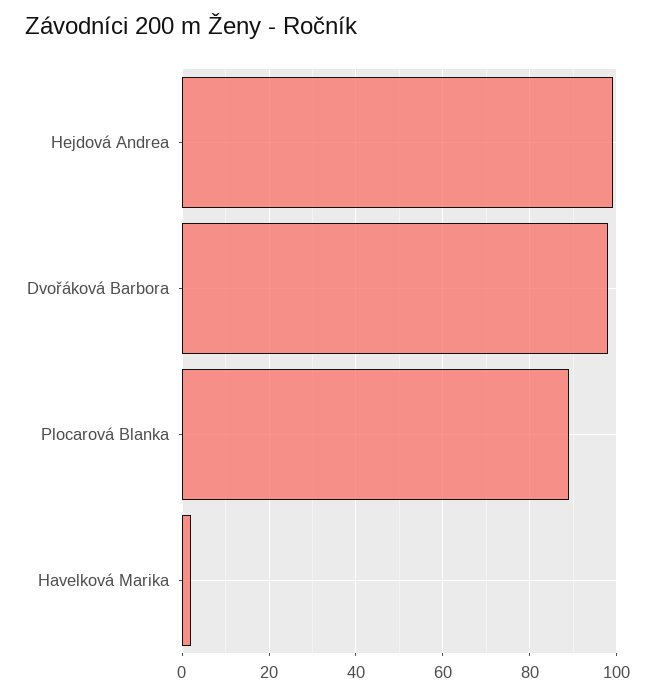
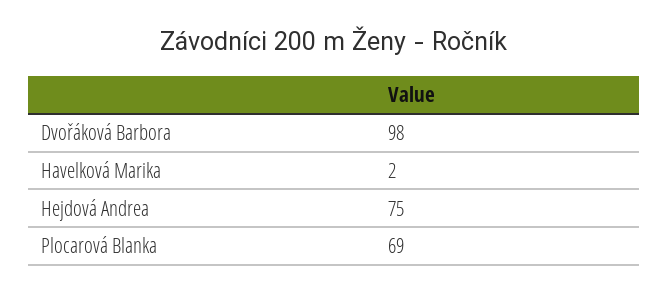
Hejdová Andrea: 100 -> 75
Plocarová Blanka: 90 -> 69

